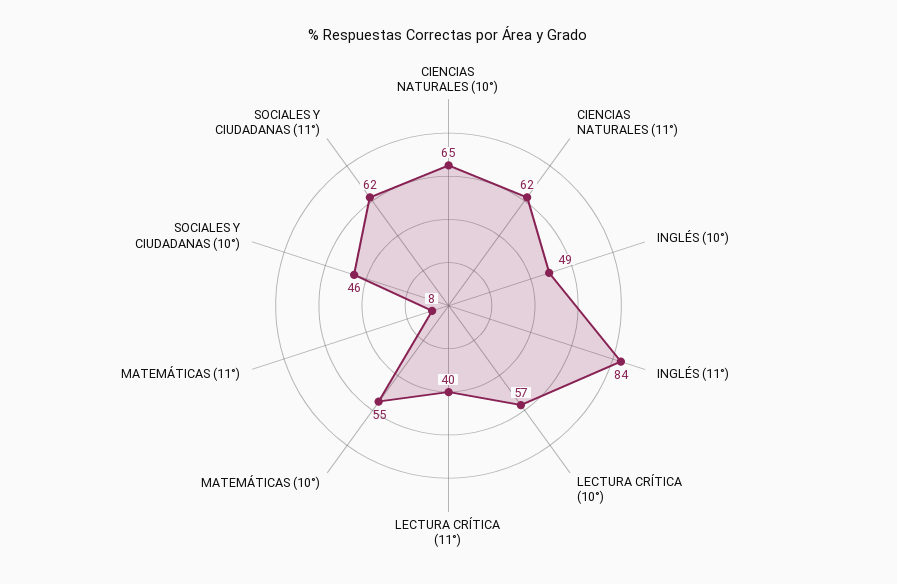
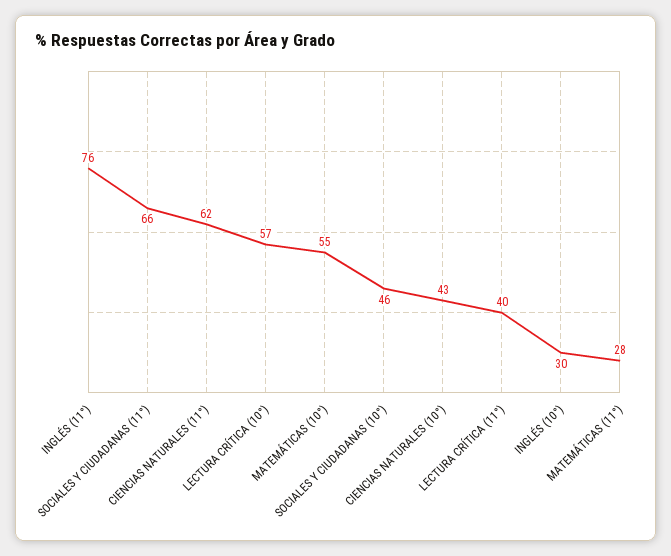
CIENCIAS NATURALES (10°): 65 -> 43
INGLÉS (10°): 49 -> 30
INGLÉS (11°): 84 -> 76
MATEMÁTICAS (11°): 8 -> 28
SOCIALES Y CIUDADANAS (11°): 62 -> 66

